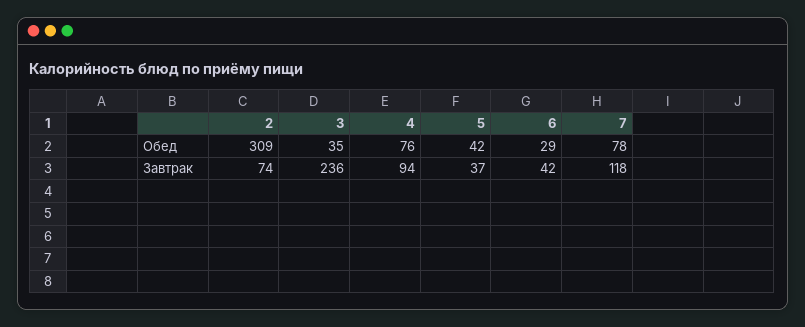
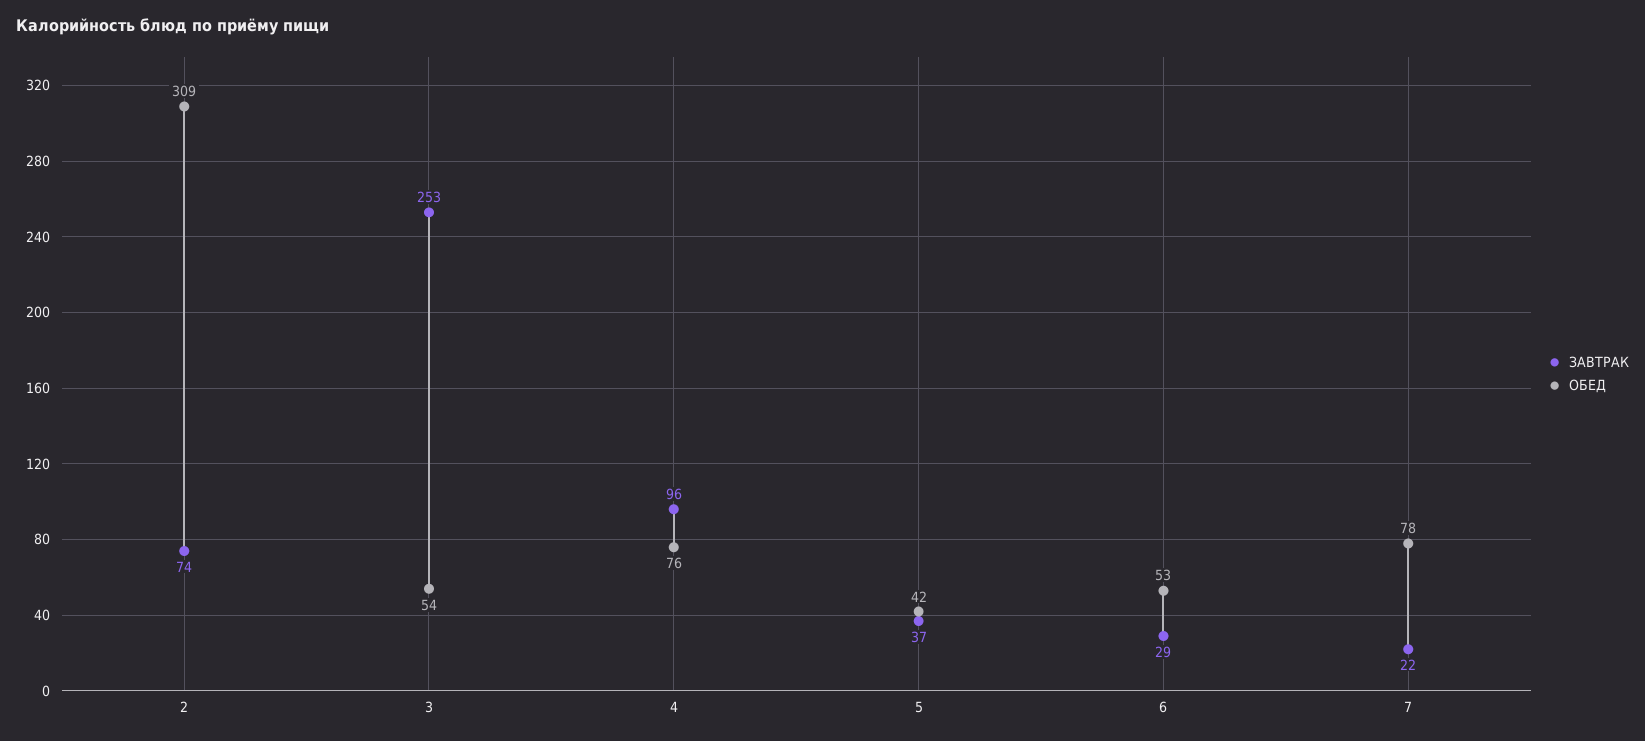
Обед, 3: 35 -> 54
Обед, 6: 29 -> 53
Завтрак, 3: 236 -> 253
Завтрак, 4: 94 -> 96
Завтрак, 6: 42 -> 29
Завтрак, 7: 118 -> 22

